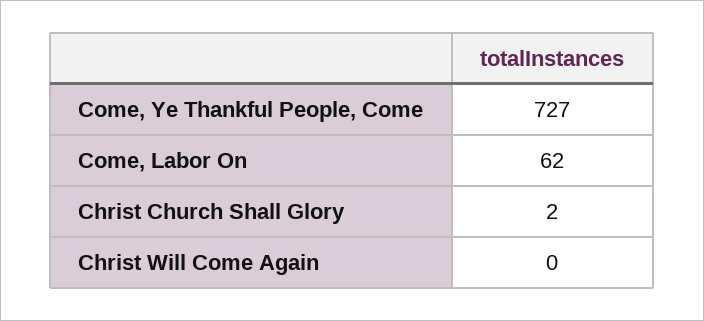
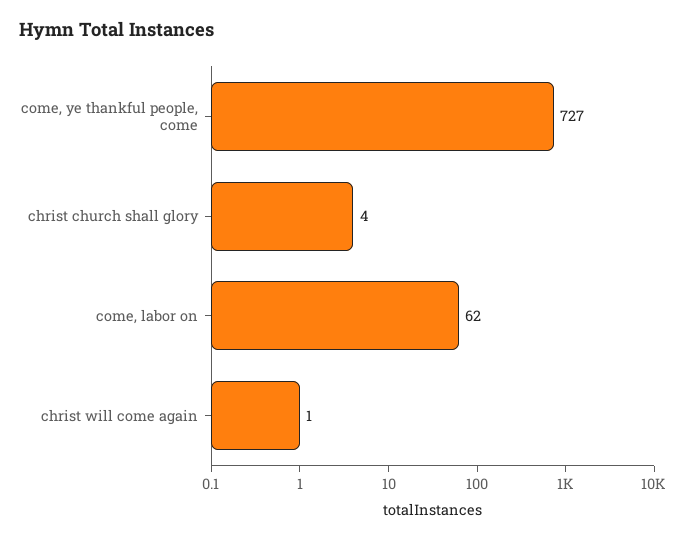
Christ Church Shall Glory: 2 -> 4
Christ Will Come Again: 0 -> 1

